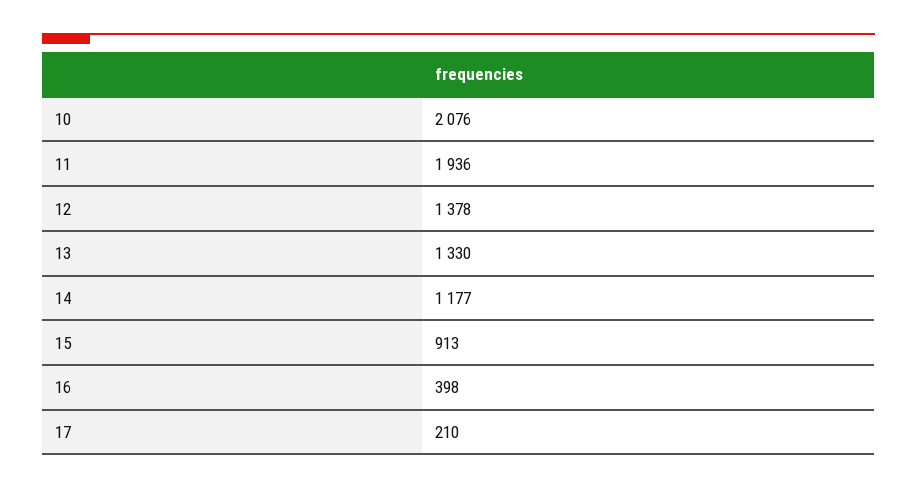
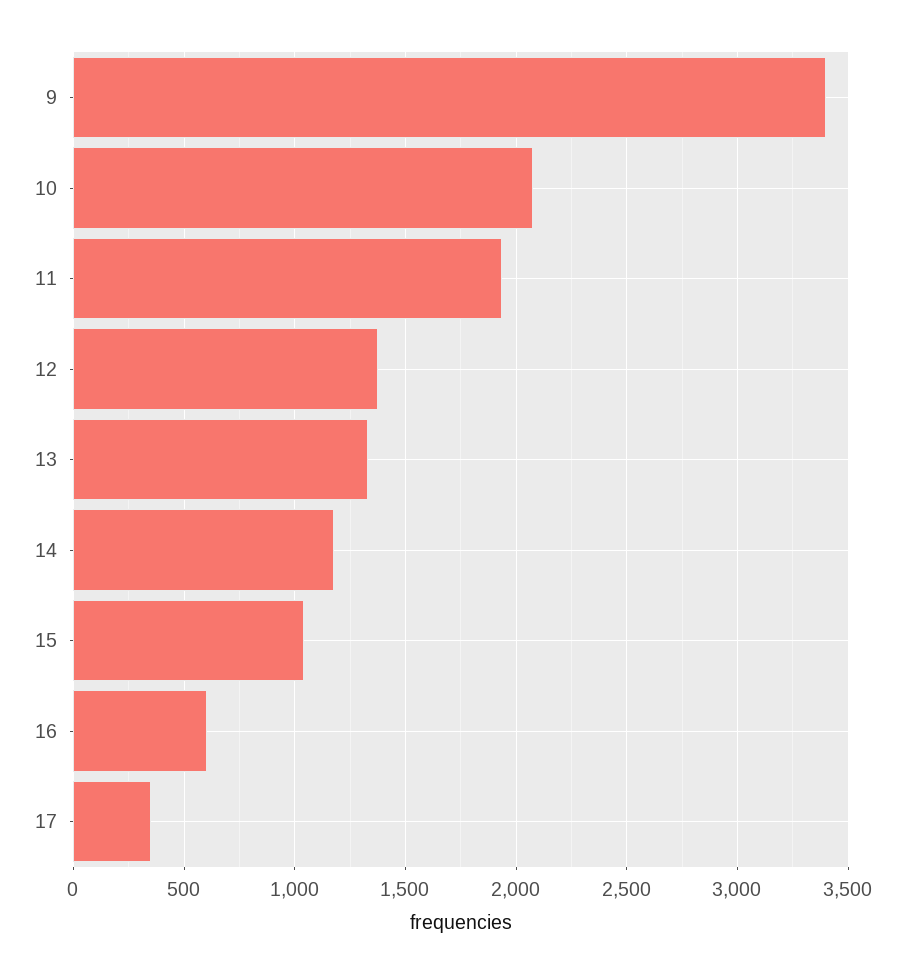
15: 913 -> 1050
16: 398 -> 600
17: 210 -> 350
9: none -> 3400

